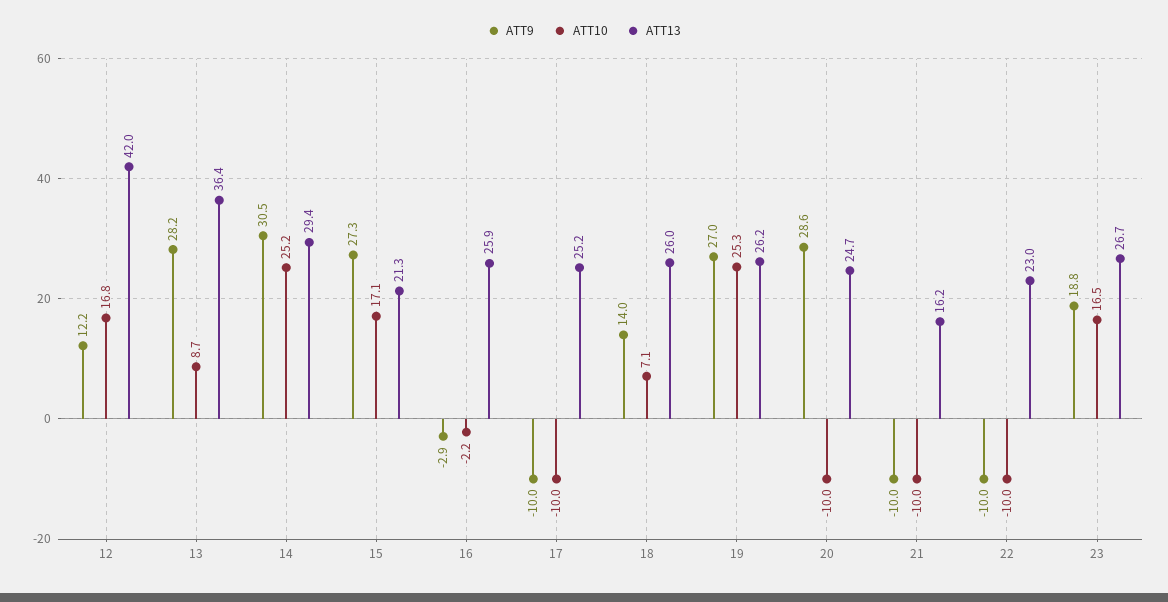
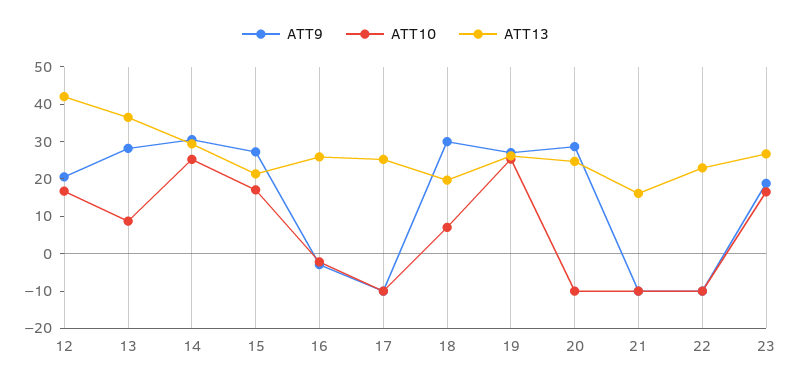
ATT9, 12: 12.2 -> 20
ATT9, 18: 14 -> 30
ATT13, 18: 26 -> 20

